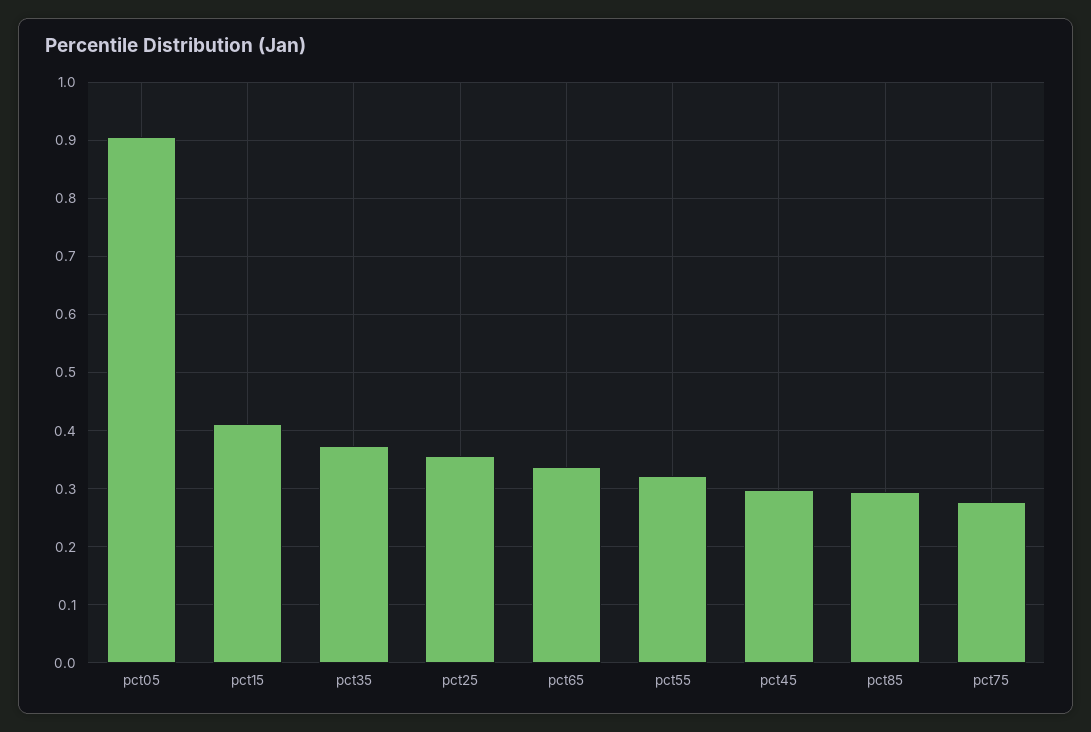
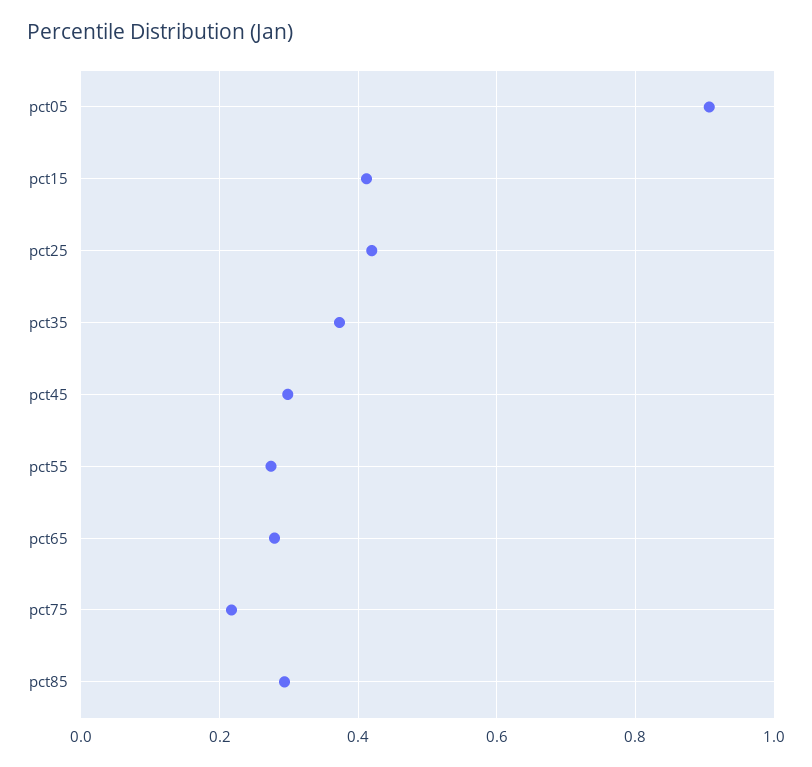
pct25: 0.36 -> 0.42
pct65: 0.34 -> 0.28
pct55: 0.32 -> 0.28
pct75: 0.28 -> 0.22

